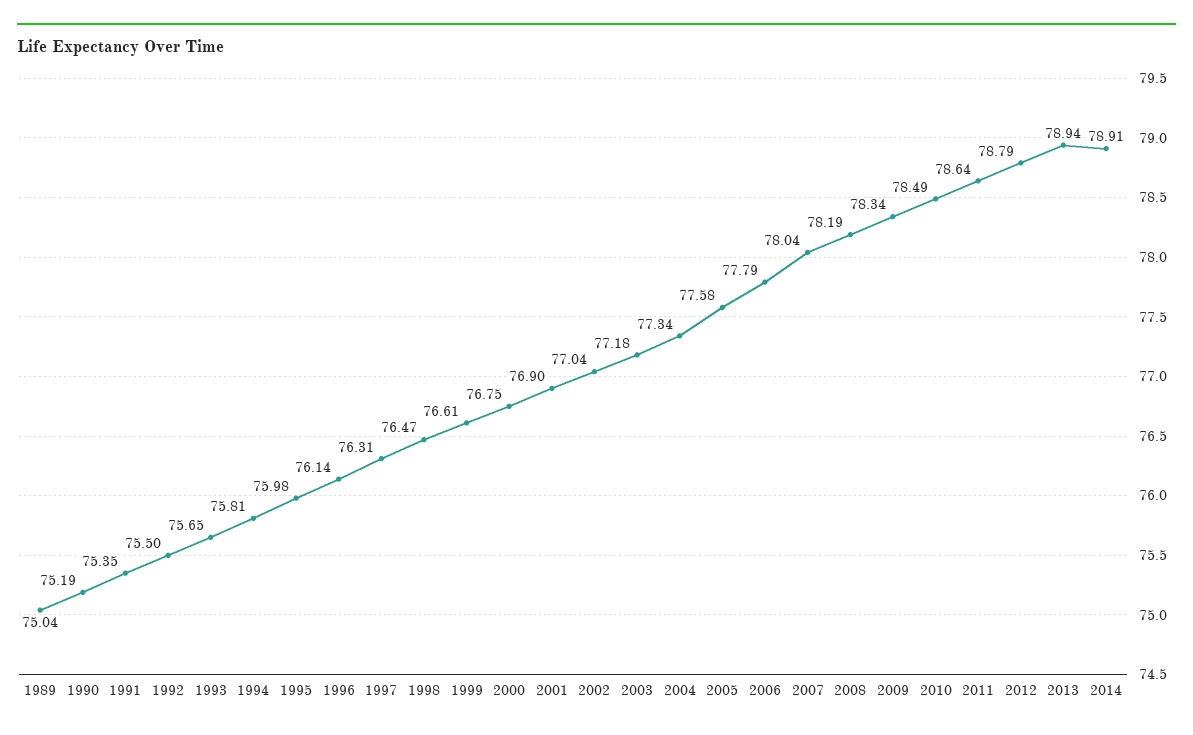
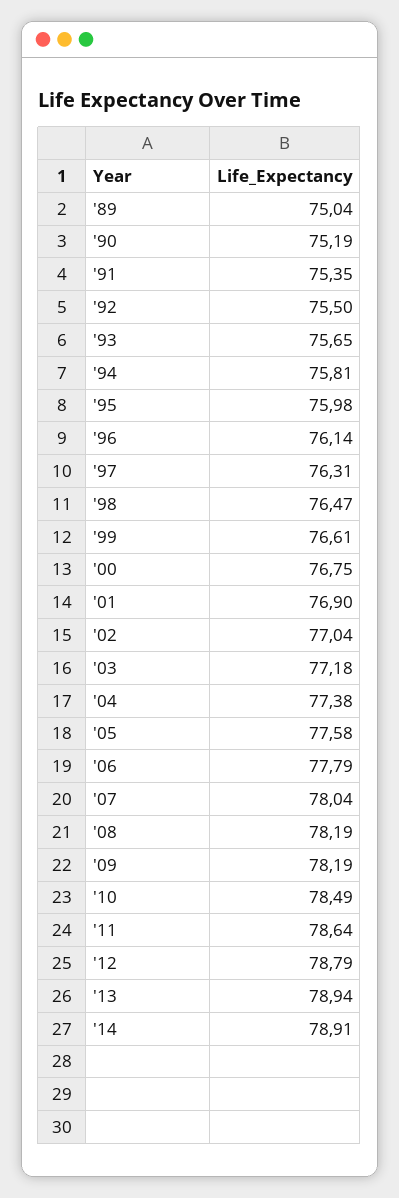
2004: 77.34 -> 77.38
2009: 78.34 -> 78.19

